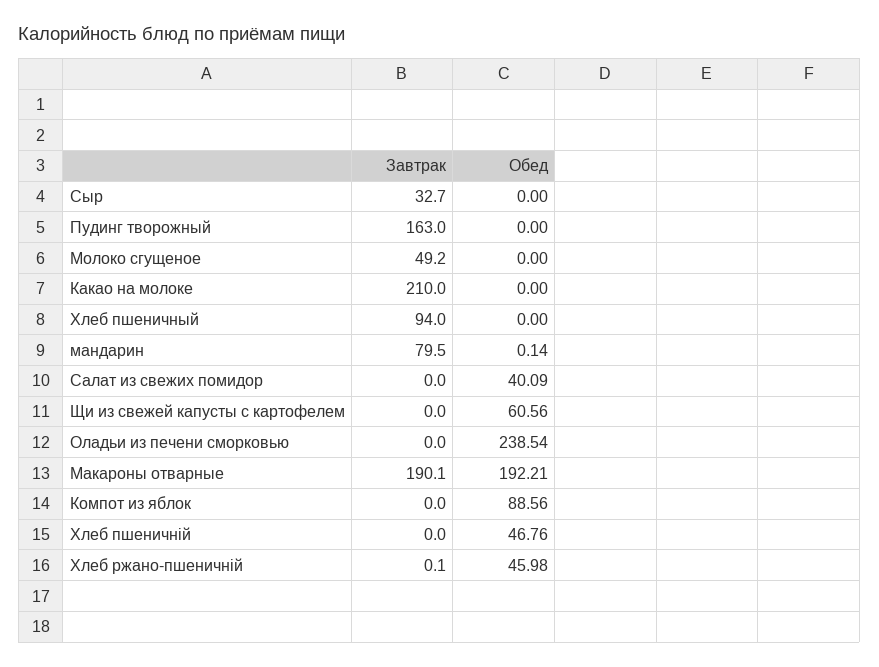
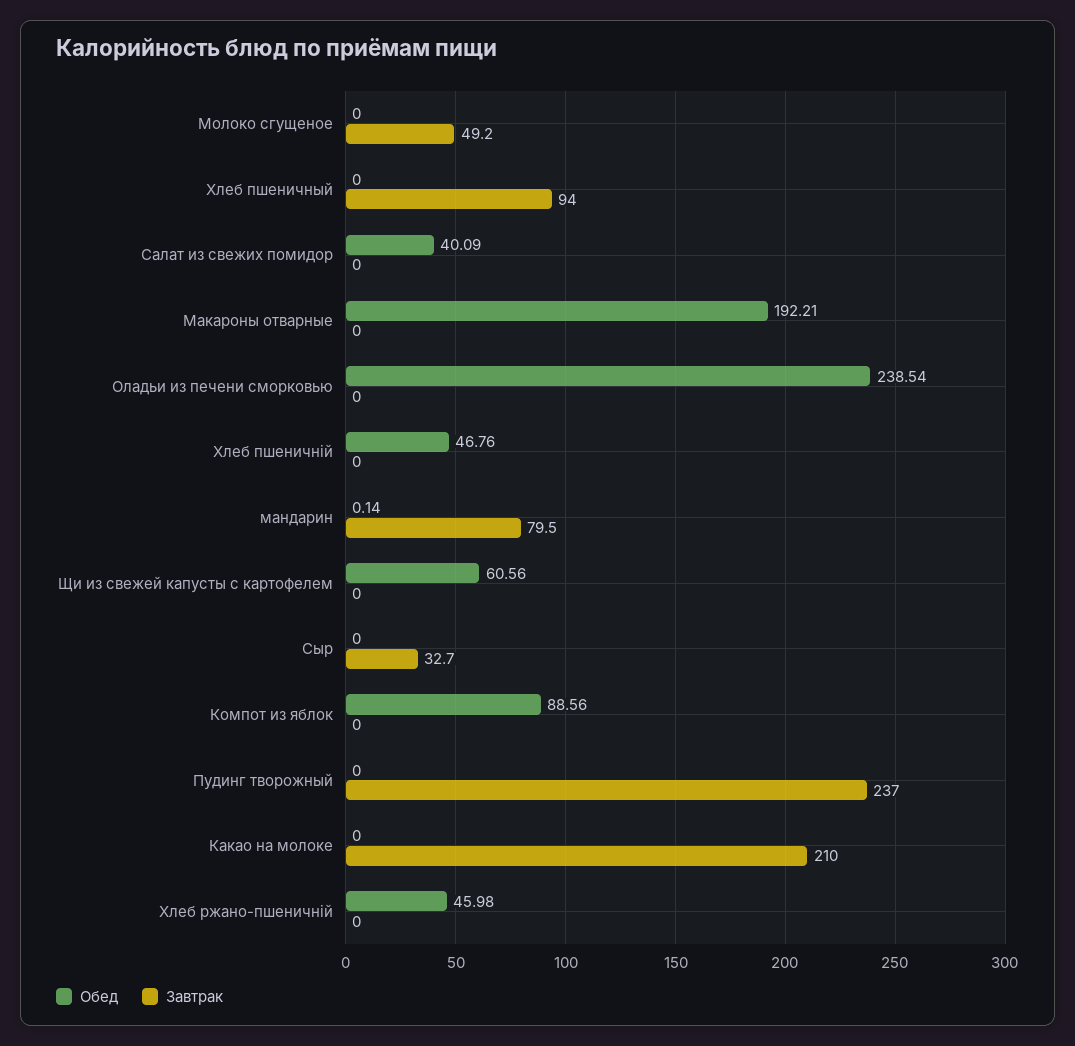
Завтрак, Пудинг творожный: 163 -> 237
Завтрак, Макароны отварные: 190.1 -> 0
Завтрак, Хлеб ржано-пшеничній: 0.1 -> 0

